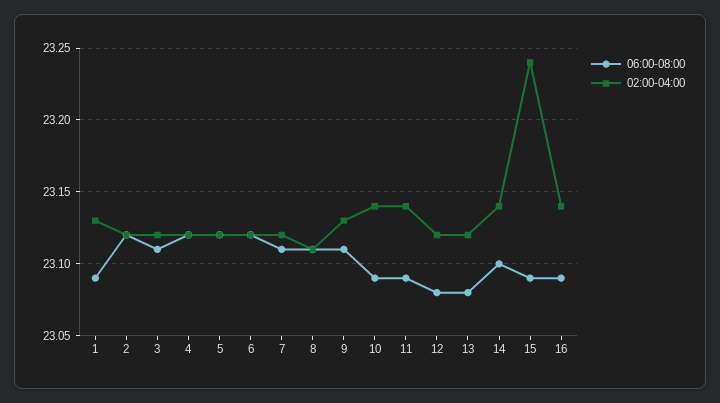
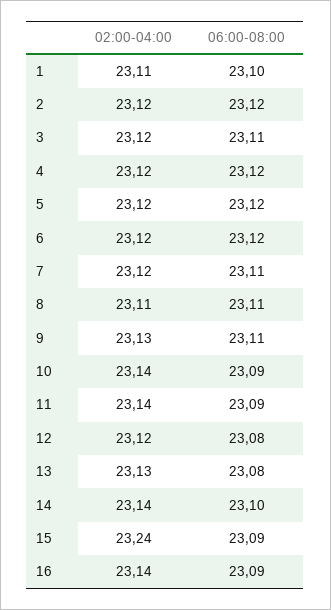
06:00-08:00, 1: 23.09 -> 23.1
02:00-04:00, 1: 23.13 -> 23.11
02:00-04:00, 13: 23.12 -> 23.13

